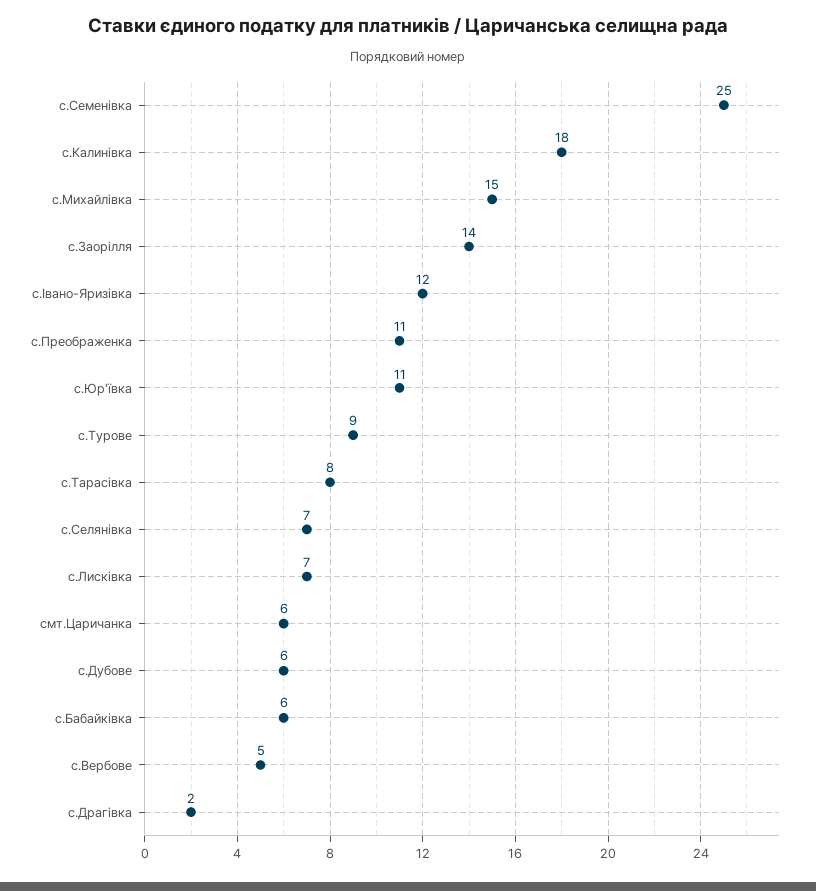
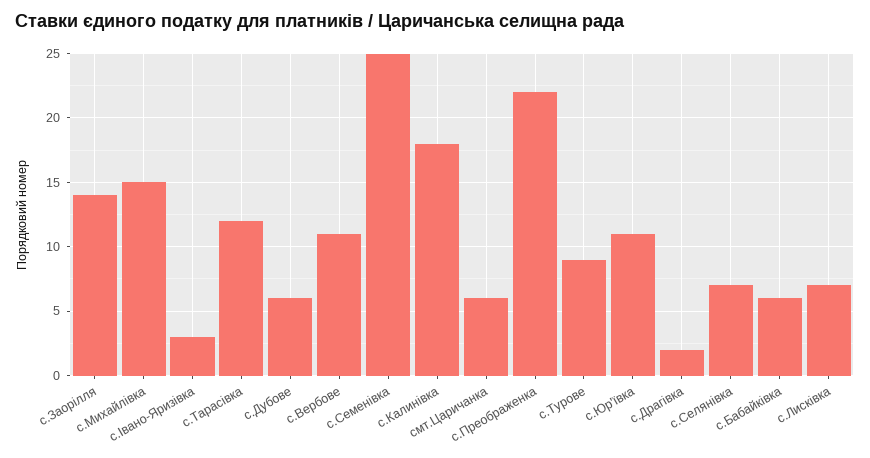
с.Івано-Яризівка: 12 -> 3
с.Преображенка: 11 -> 22
с.Тарасівка: 8 -> 12
с.Вербове: 5 -> 11

